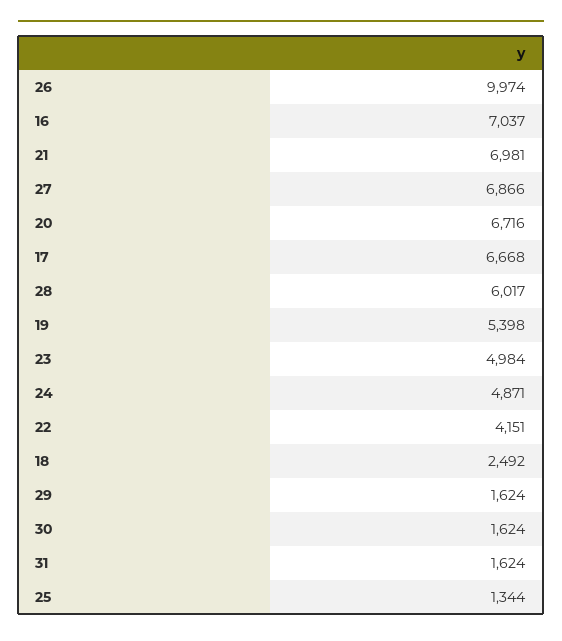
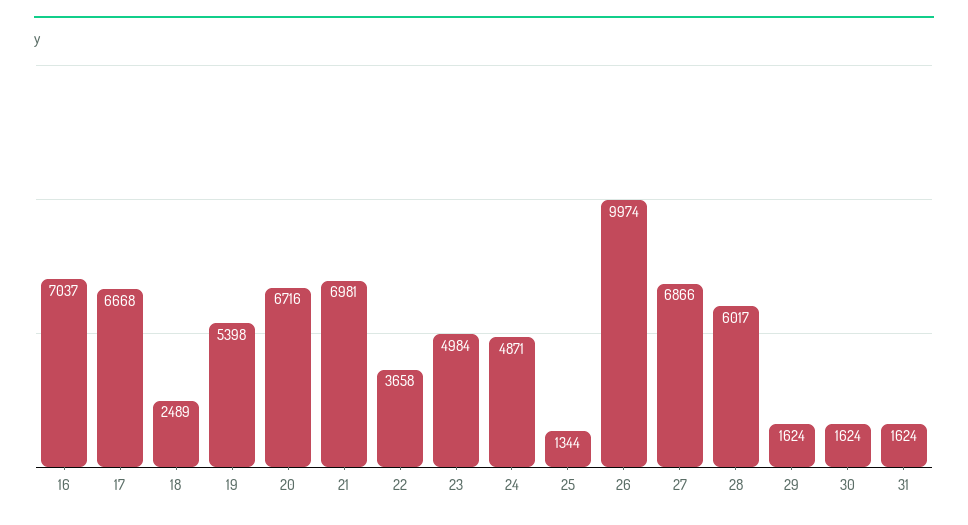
22: 4151 -> 3658
18: 2492 -> 2489

